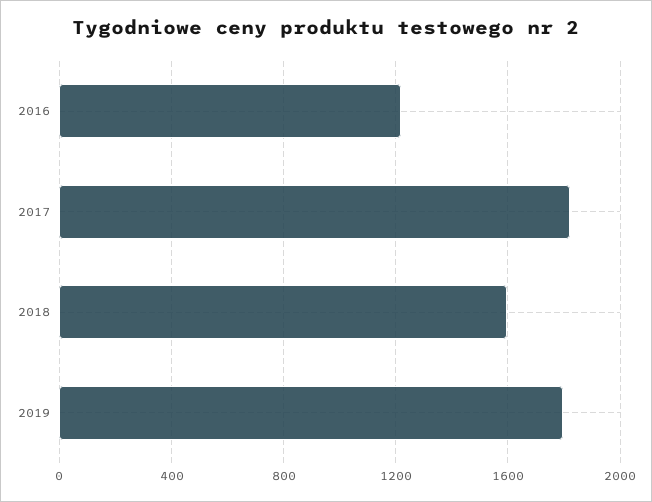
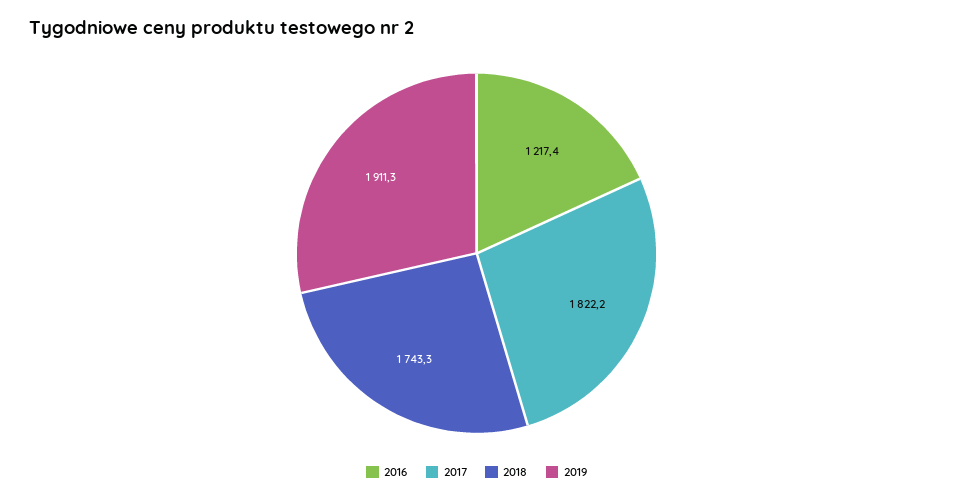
2018: 1600 -> 1743.3
2019: 1800 -> 1911.3

